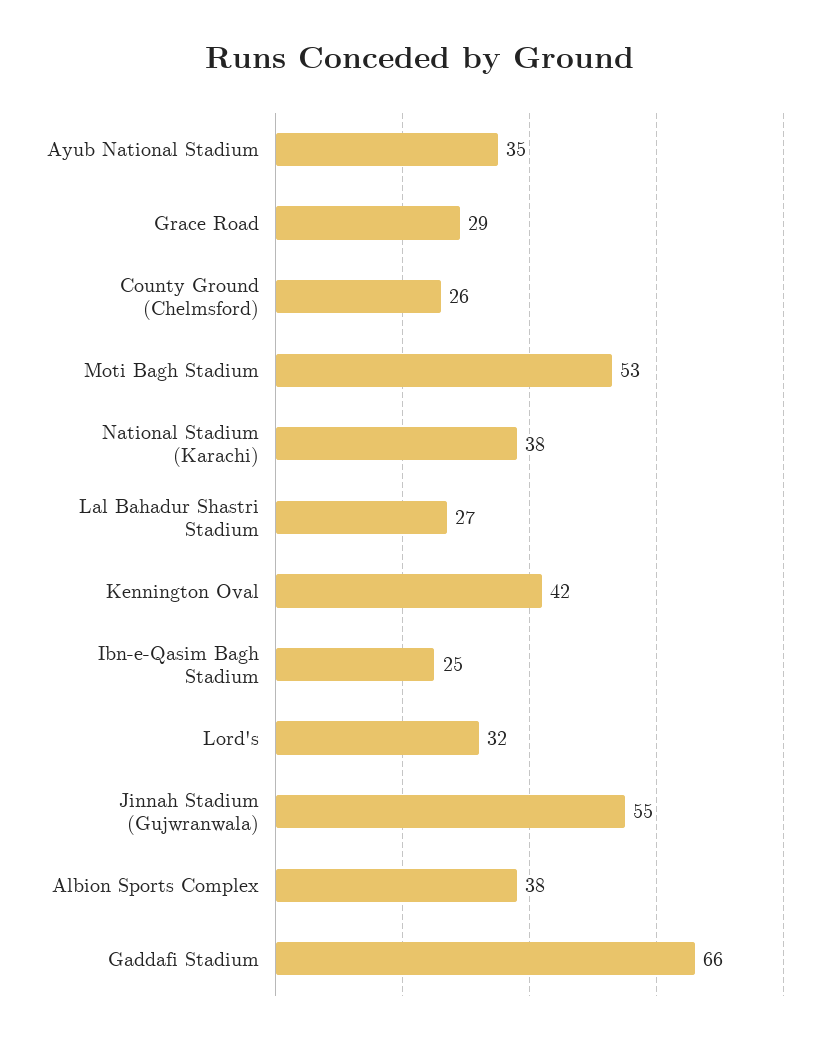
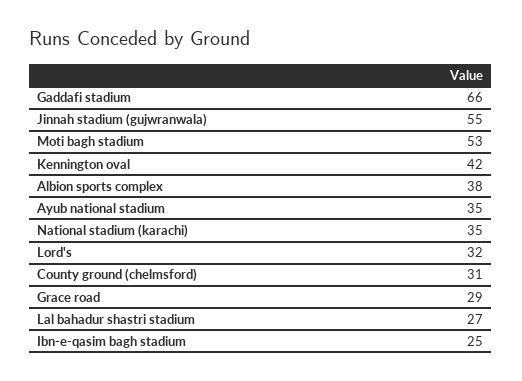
County Ground (Chelmsford): 26 -> 31
National Stadium (Karachi): 38 -> 35

